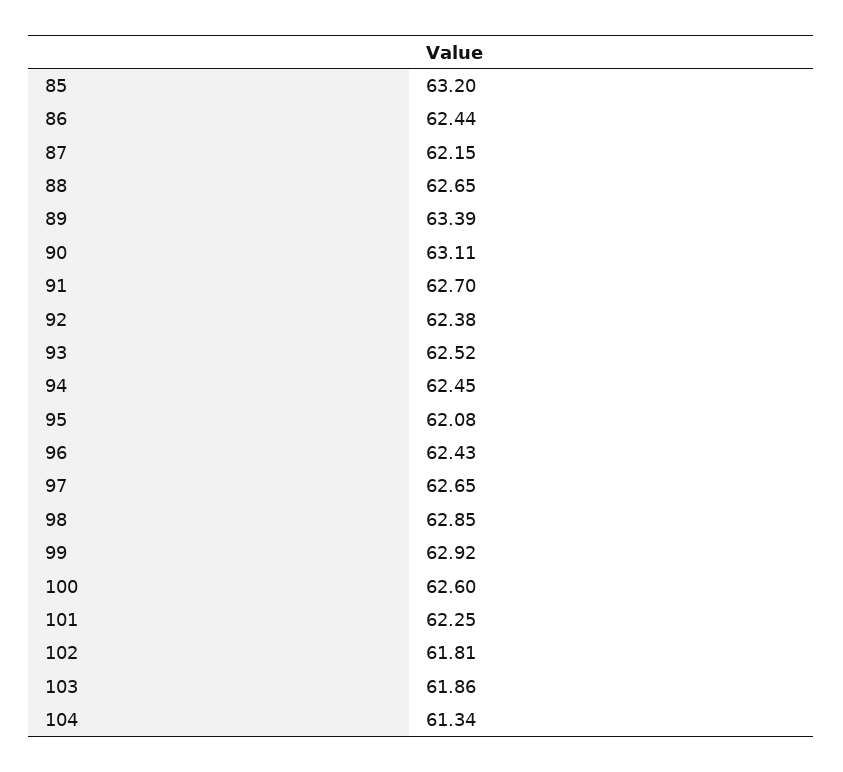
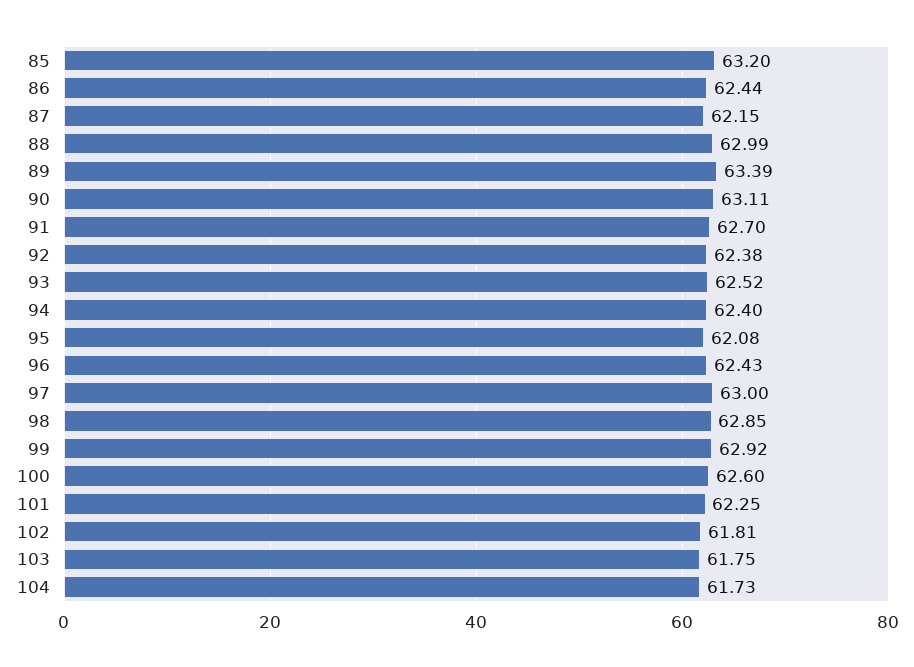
88: 62.65 -> 62.99
94: 62.45 -> 62.4
97: 62.65 -> 63
103: 61.86 -> 61.75
104: 61.34 -> 61.73

